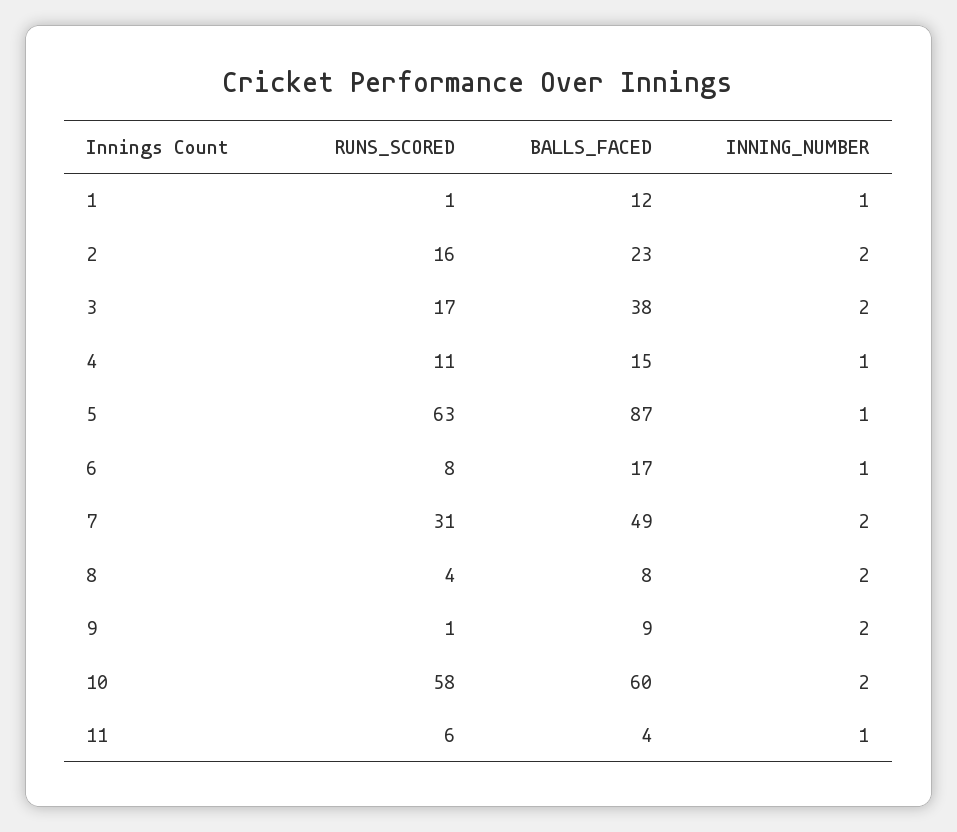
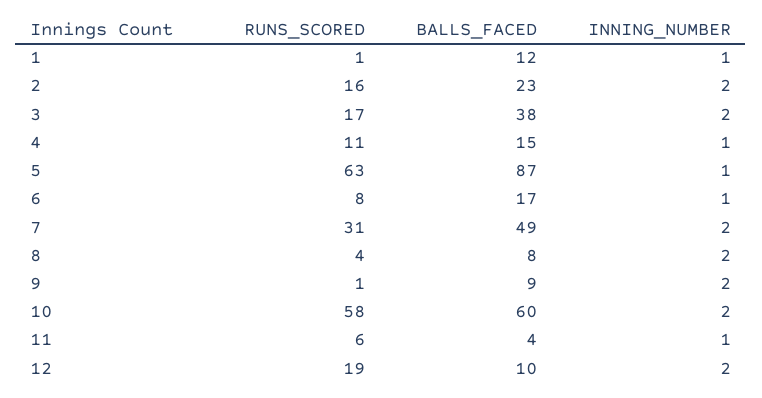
RUNS_SCORED, 12: none -> 19
BALLS_FACED, 12: none -> 10
INNING_NUMBER, 12: none -> 2

